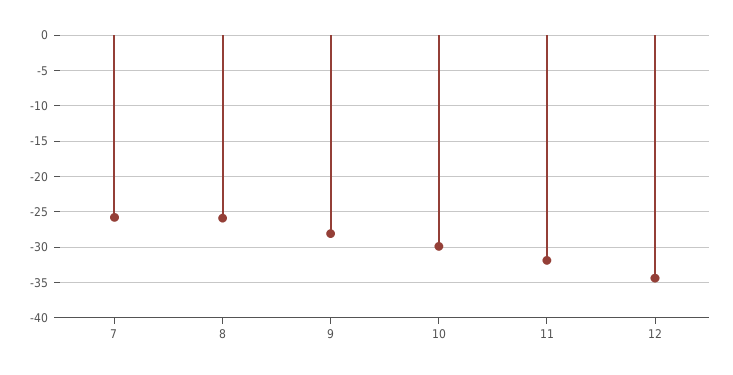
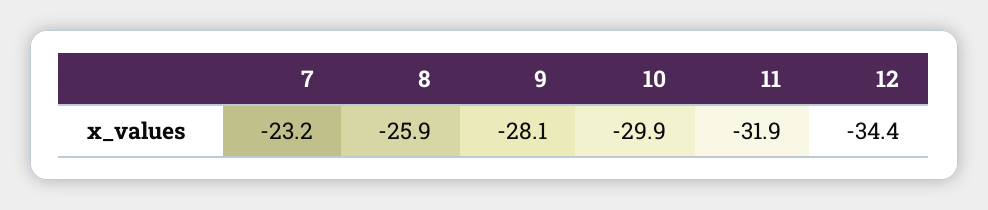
7: -26 -> -23.2

